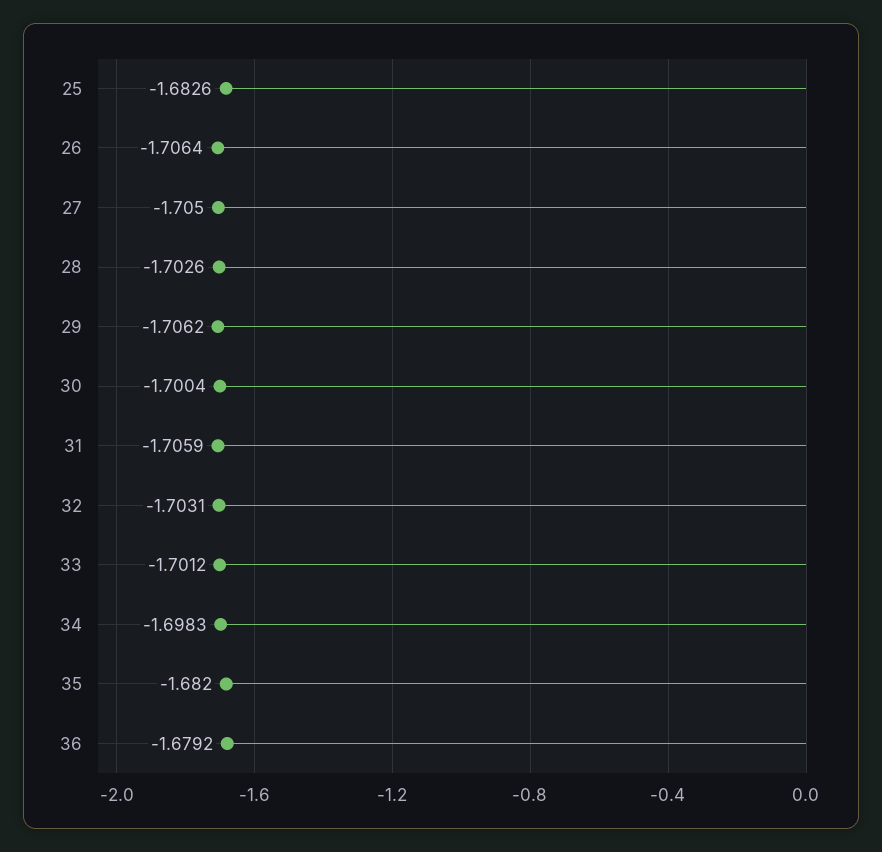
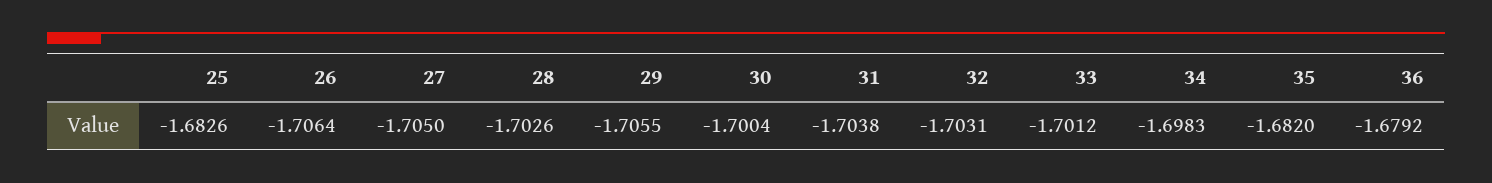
29: -1.7062 -> -1.7055
31: -1.7059 -> -1.7038

